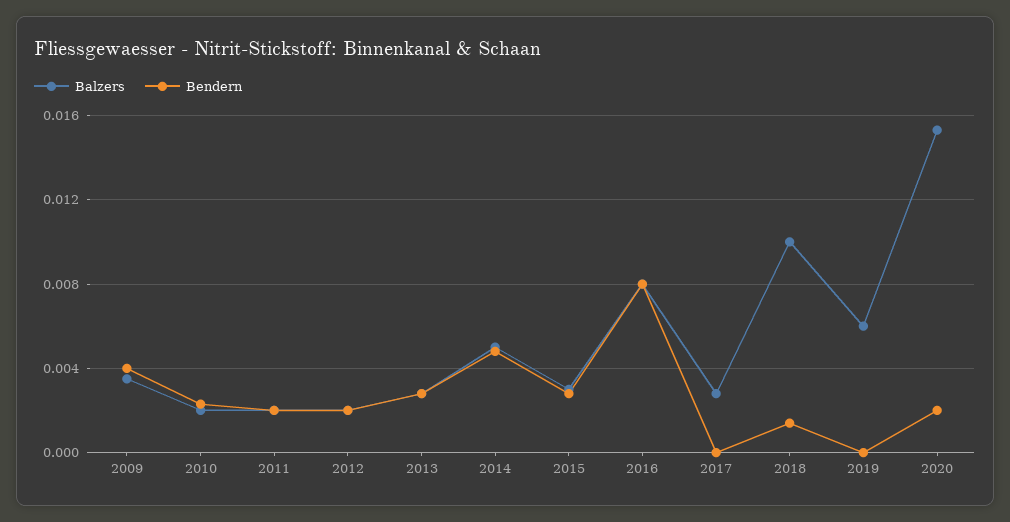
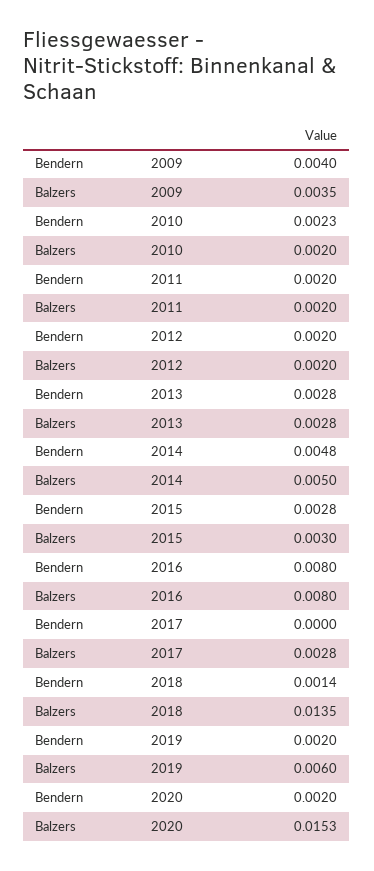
Balzers, 2018: 0.01 -> 0.0135
Bendern, 2019: 0 -> 0.002

